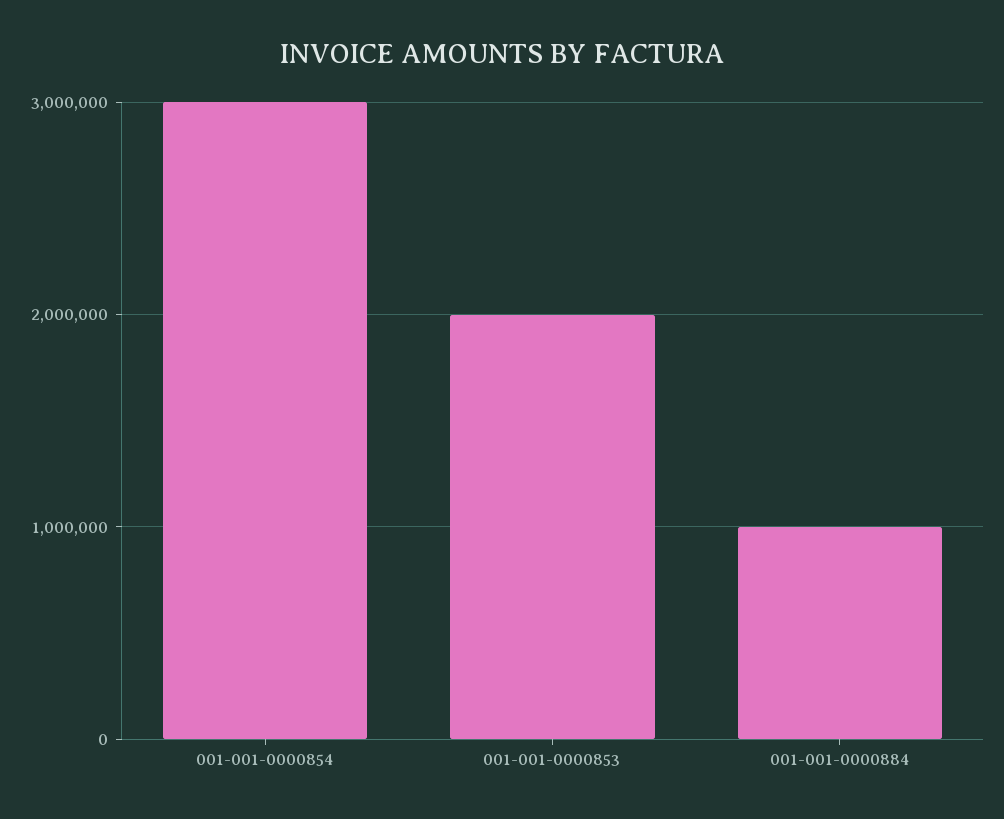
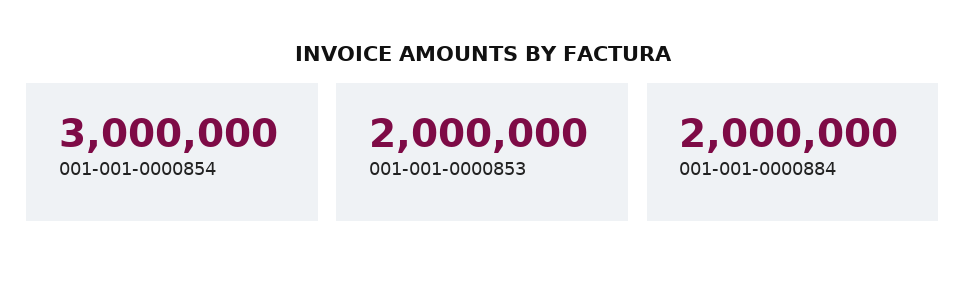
001-001-0000884: 1000000 -> 2000000

